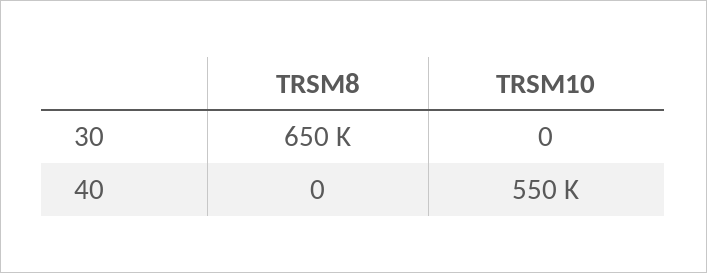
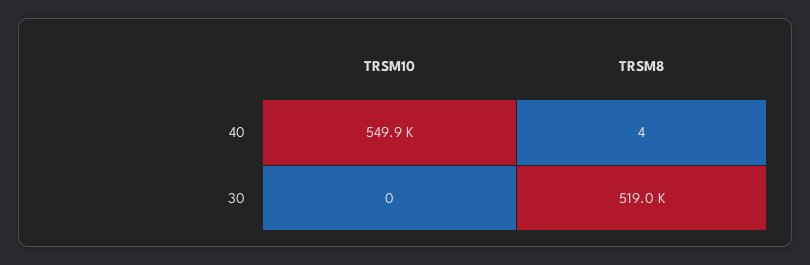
TRSM8, 30: 650000 -> 519000
TRSM8, 40: 0 -> 4

